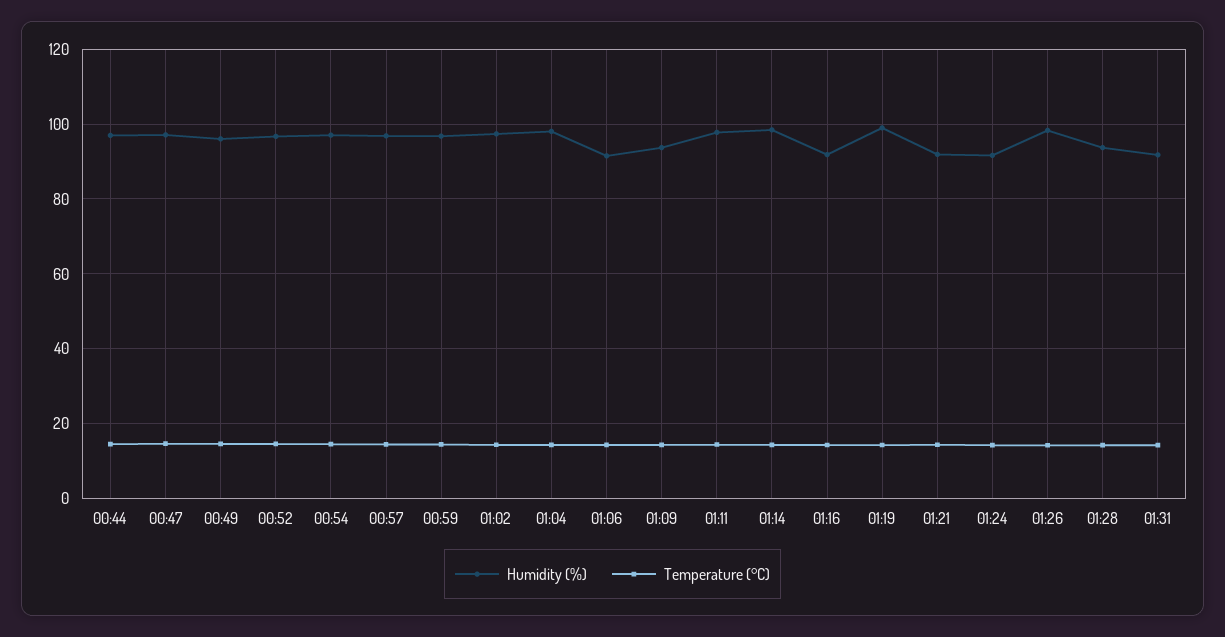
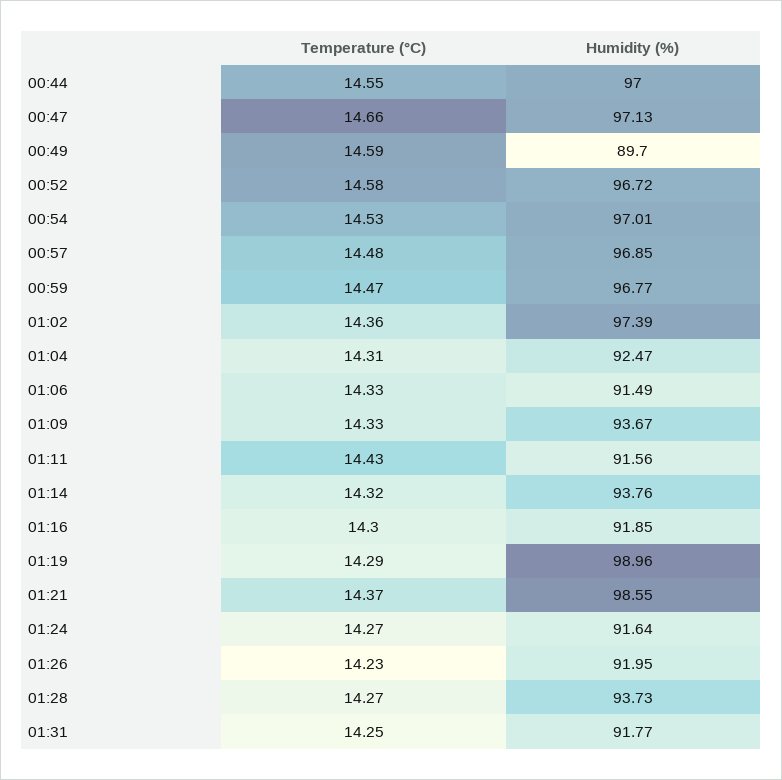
Humidity (%), 00:49: 96 -> 89.7
Humidity (%), 01:04: 98 -> 92.47
Humidity (%), 01:11: 98 -> 91.56
Humidity (%), 01:14: 98 -> 93.76
Humidity (%), 01:21: 92 -> 98.55
Humidity (%), 01:26: 98 -> 91.95

